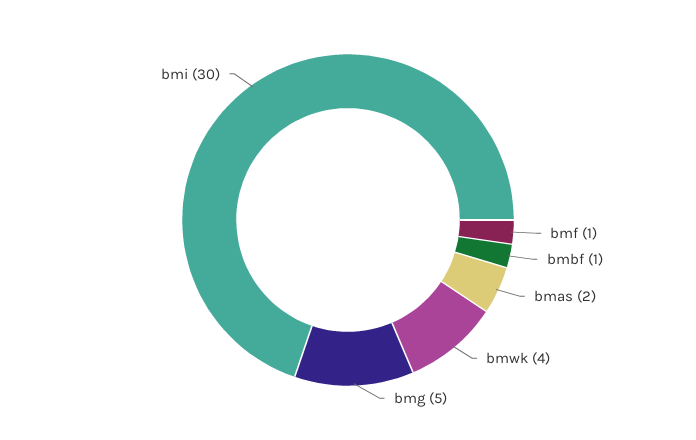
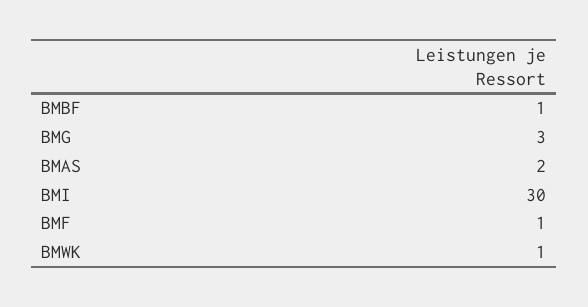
bmwk: 4 -> 1
bmg: 5 -> 3

